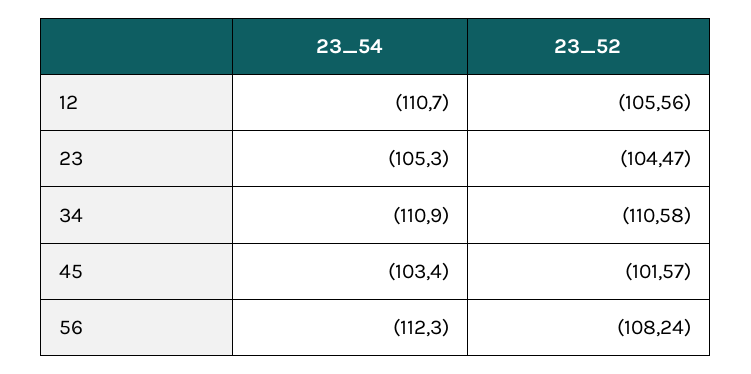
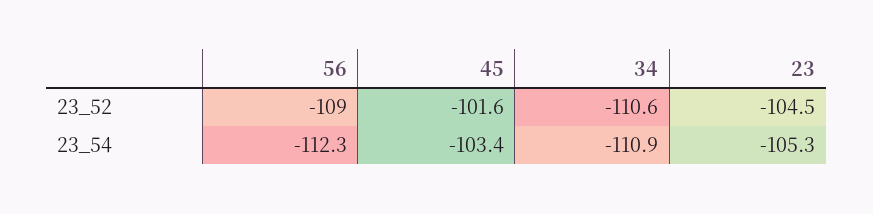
23_54, 12: -110.7 -> none
23_52, 12: -105.56 -> none
23_52, 56: -108.24 -> -109

